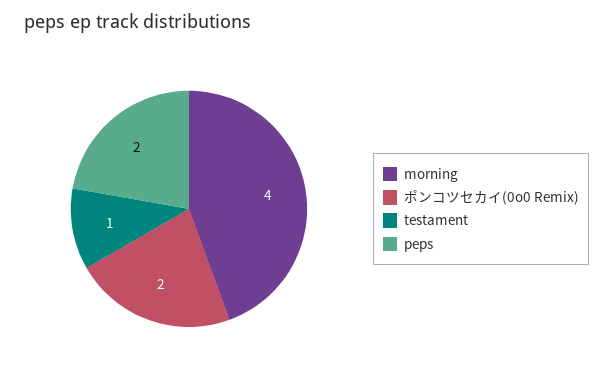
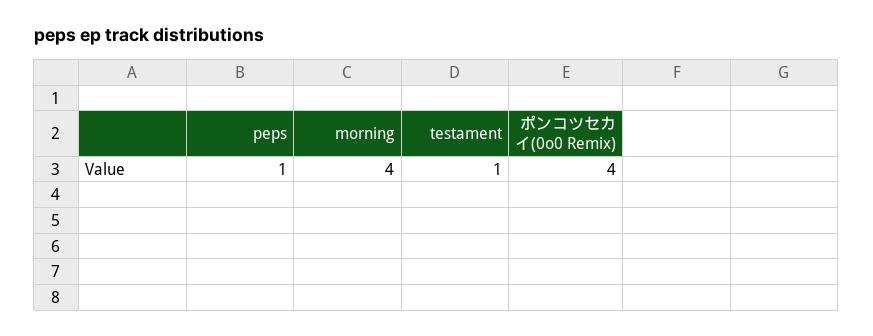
ポンコツセカイ(0o0 Remix): 2 -> 4
peps: 2 -> 1

